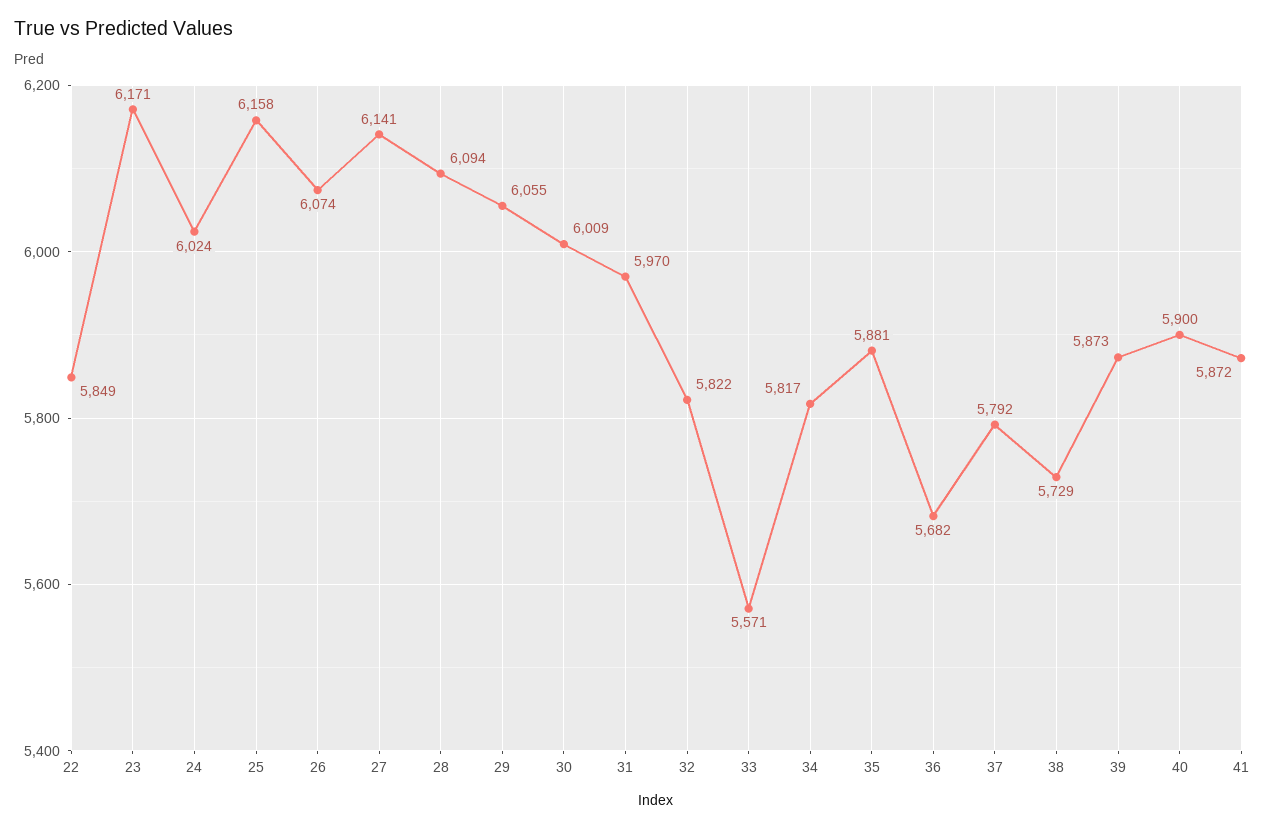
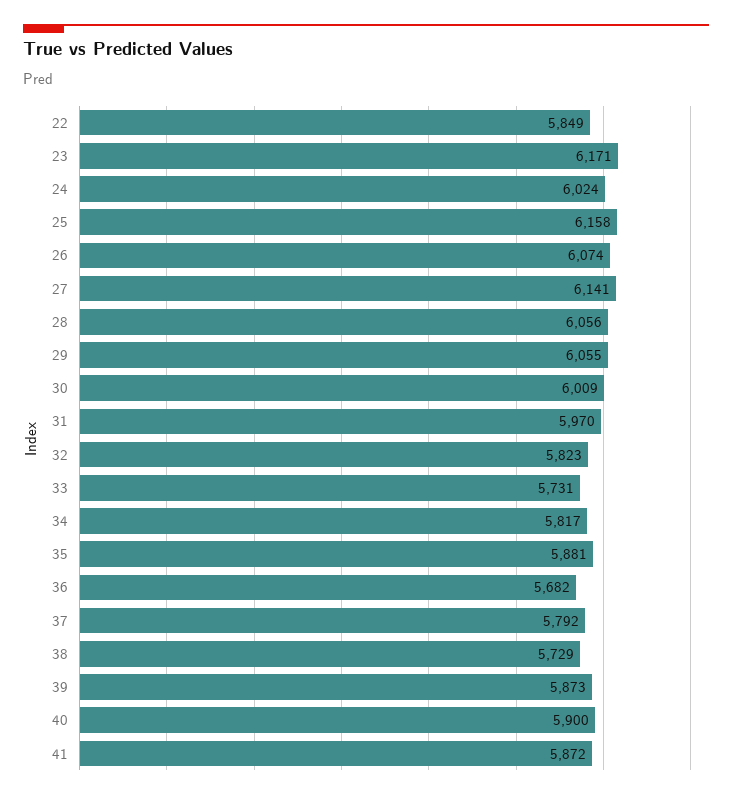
28: 6094 -> 6056
32: 5822 -> 5823
33: 5571 -> 5731

